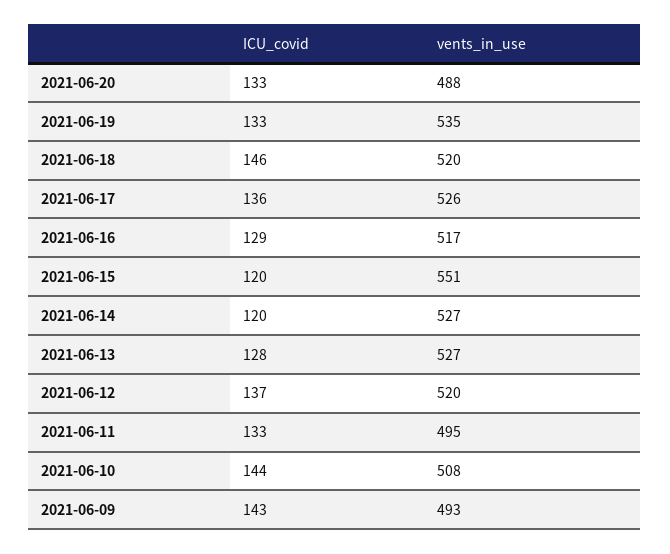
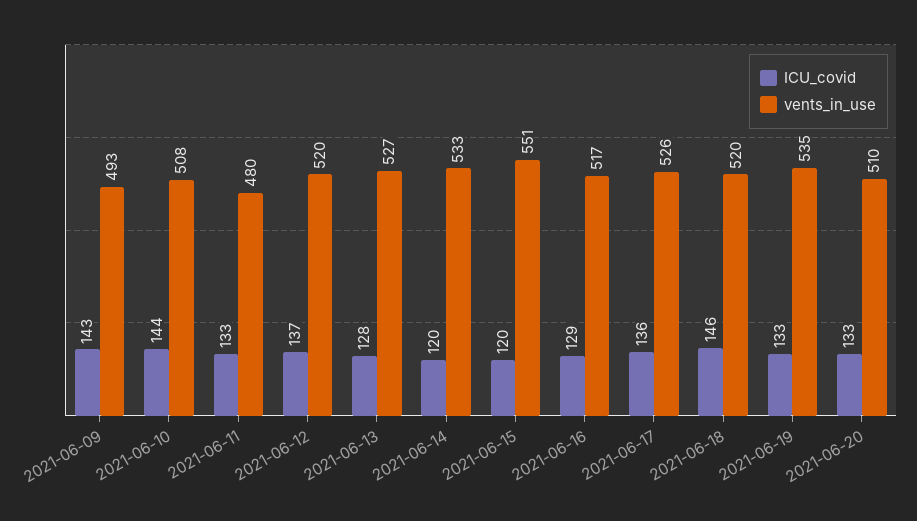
vents_in_use, 2021-06-20: 488 -> 510
vents_in_use, 2021-06-14: 527 -> 533
vents_in_use, 2021-06-11: 495 -> 480

